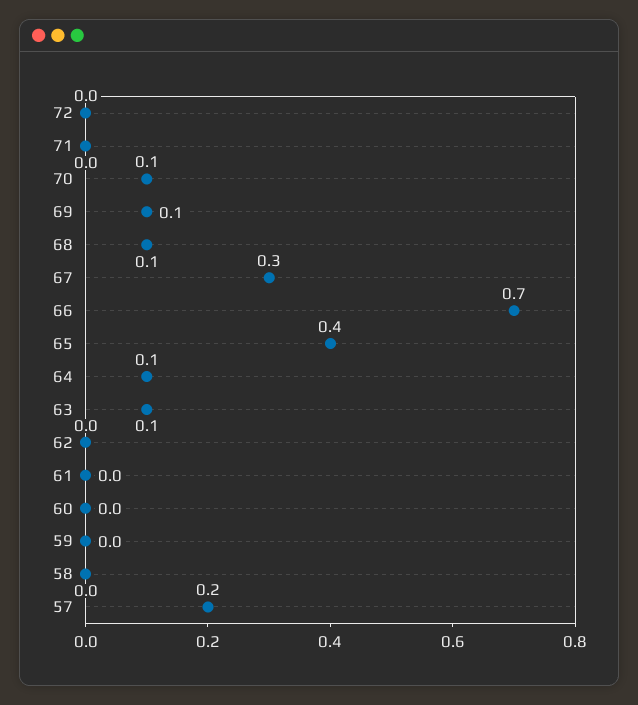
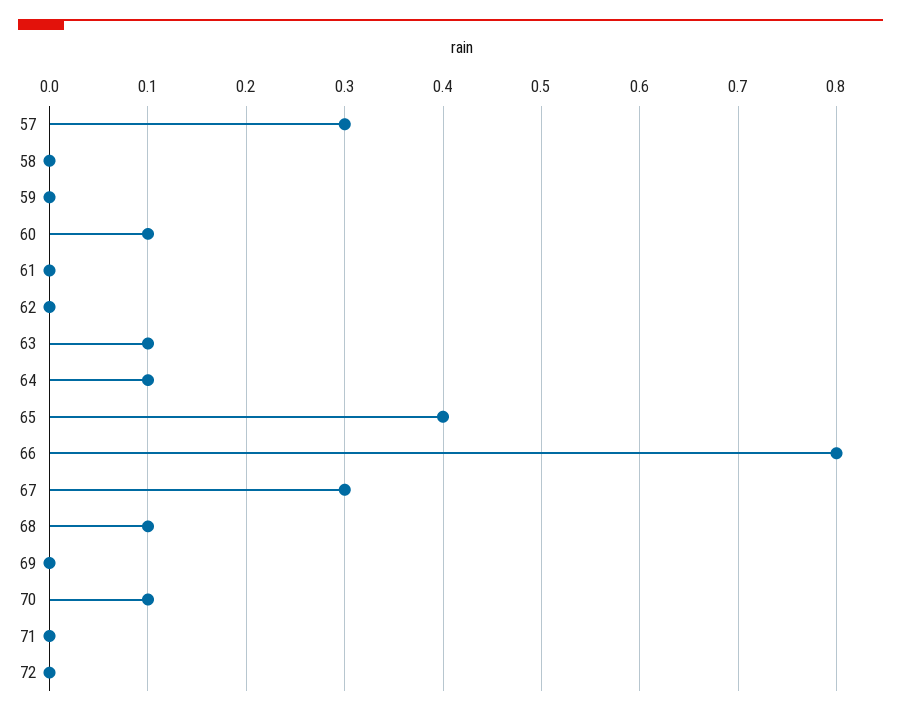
69: 0.1 -> 0
66: 0.7 -> 0.8
60: 0 -> 0.1
57: 0.2 -> 0.3

